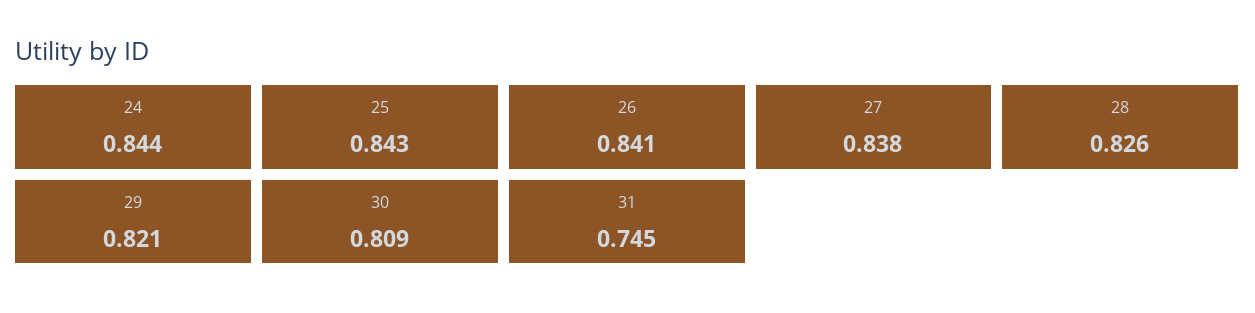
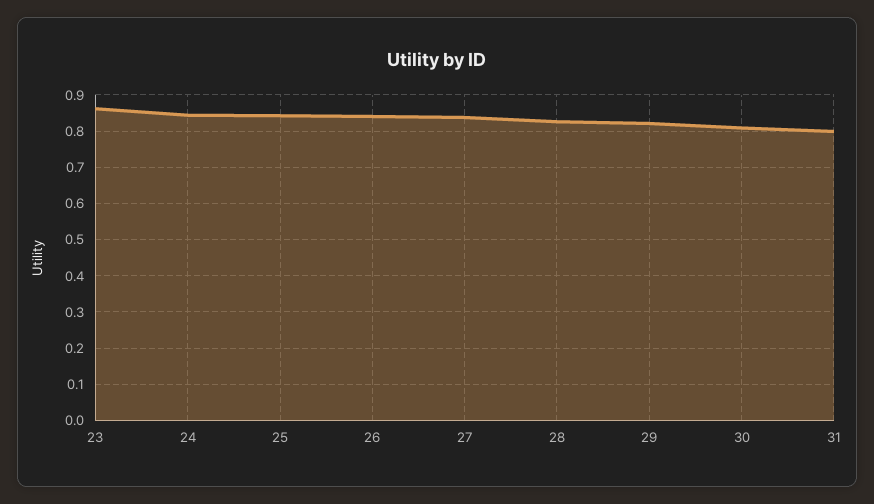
31: 0.745 -> 0.8
23: none -> 0.86

